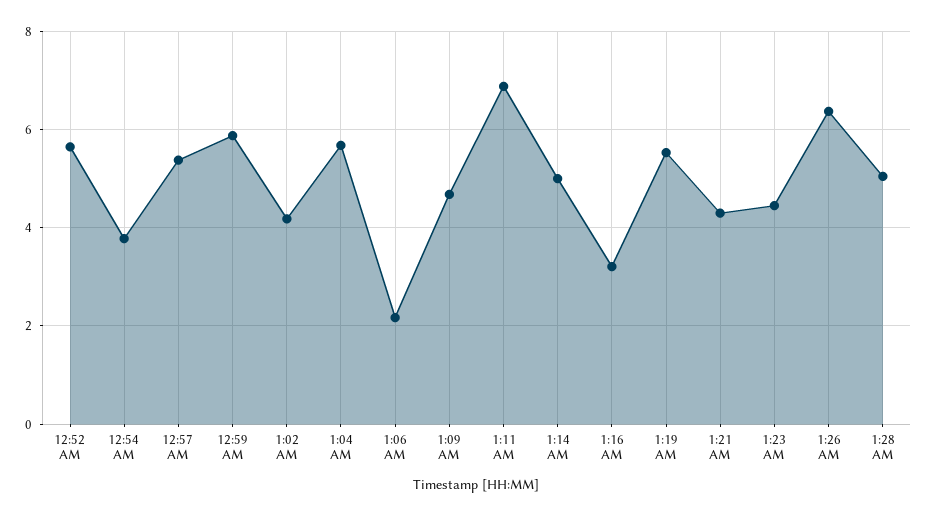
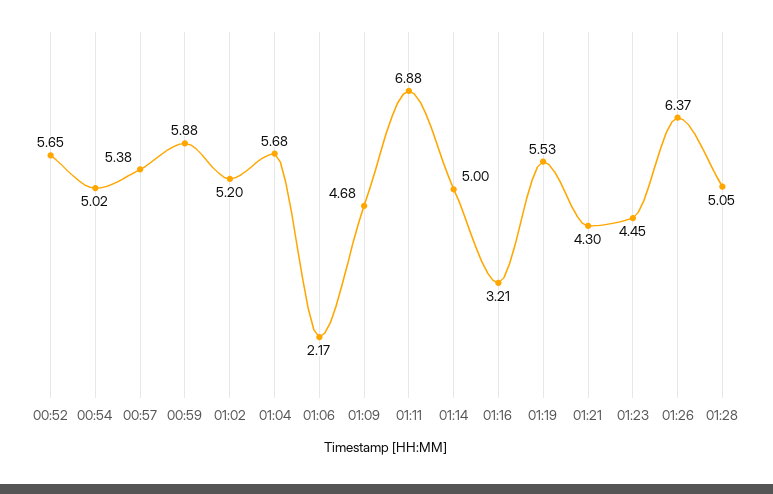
12:54 AM: 3.8 -> 5.02
1:02 AM: 4.2 -> 5.2

